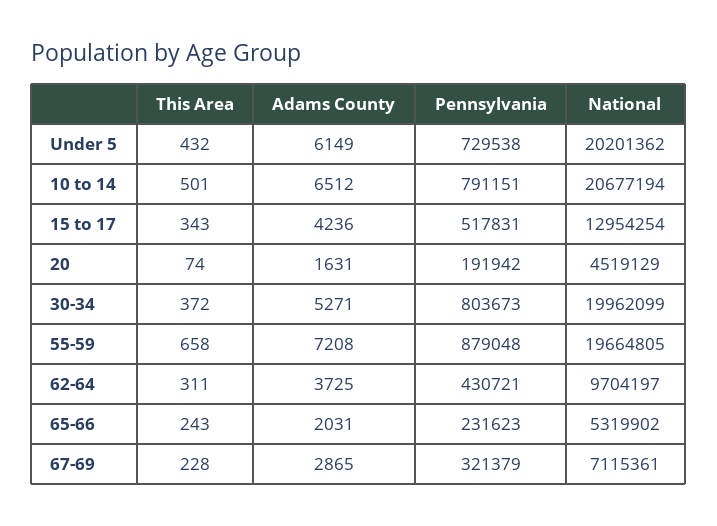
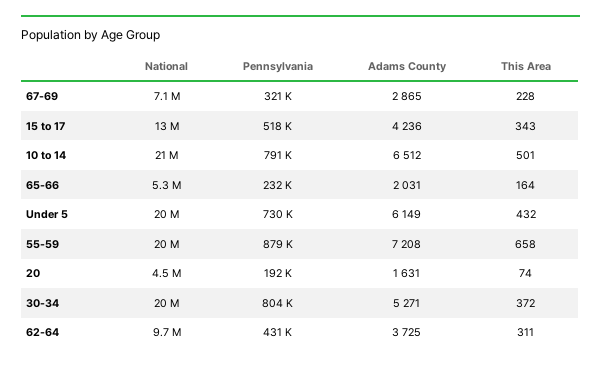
This Area, 65-66: 243 -> 164

